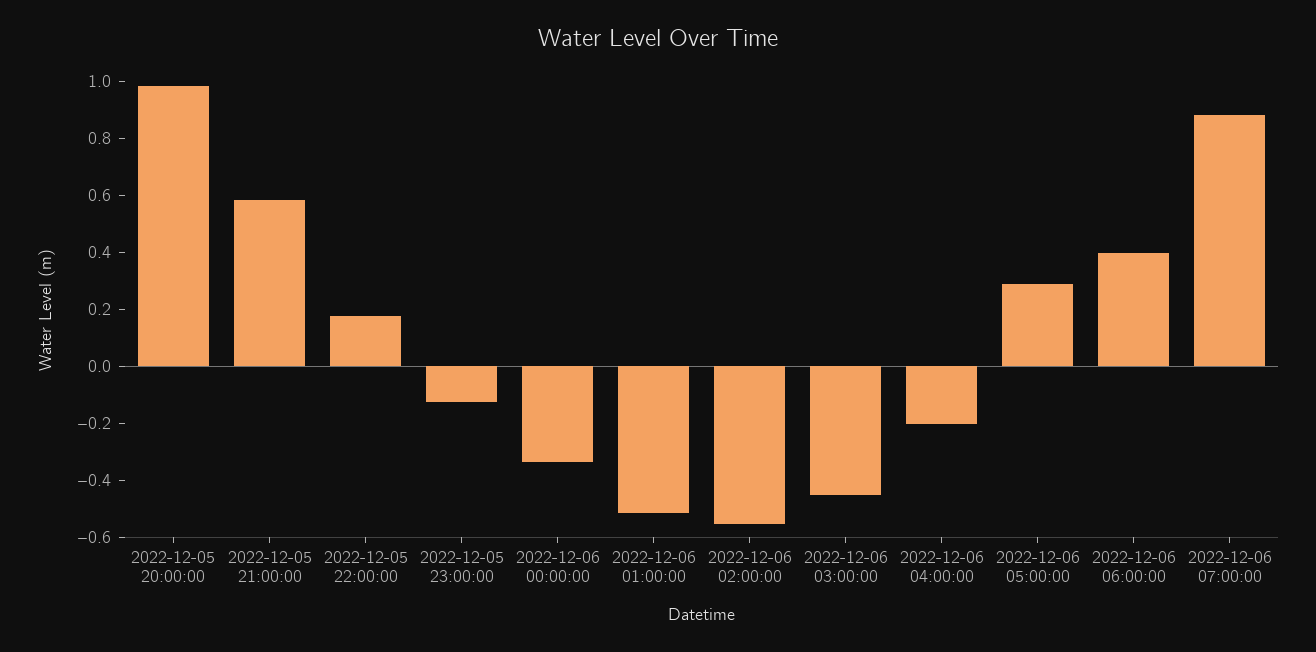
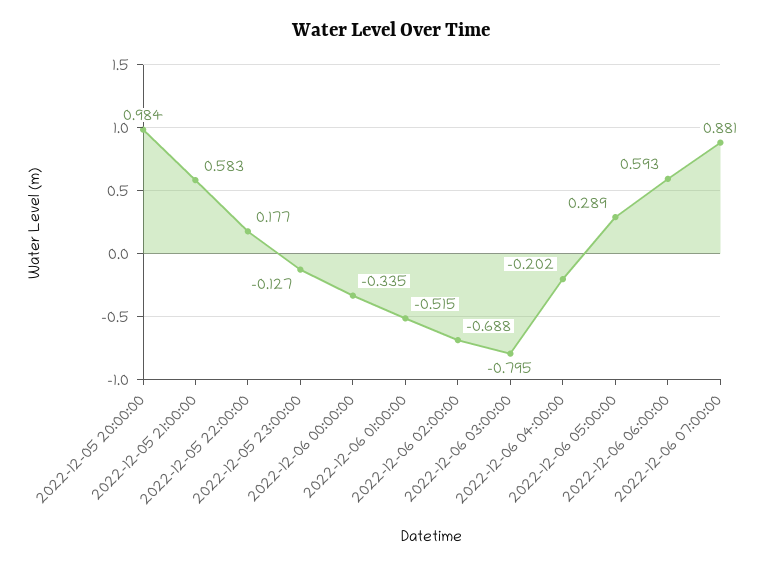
2022-12-06 02:00:00: -0.55 -> -0.688
2022-12-06 03:00:00: -0.45 -> -0.795
2022-12-06 06:00:00: 0.4 -> 0.593

